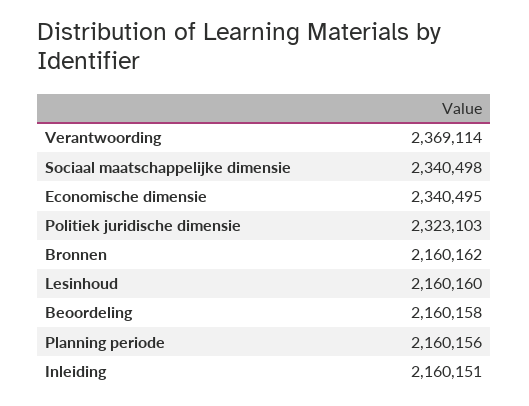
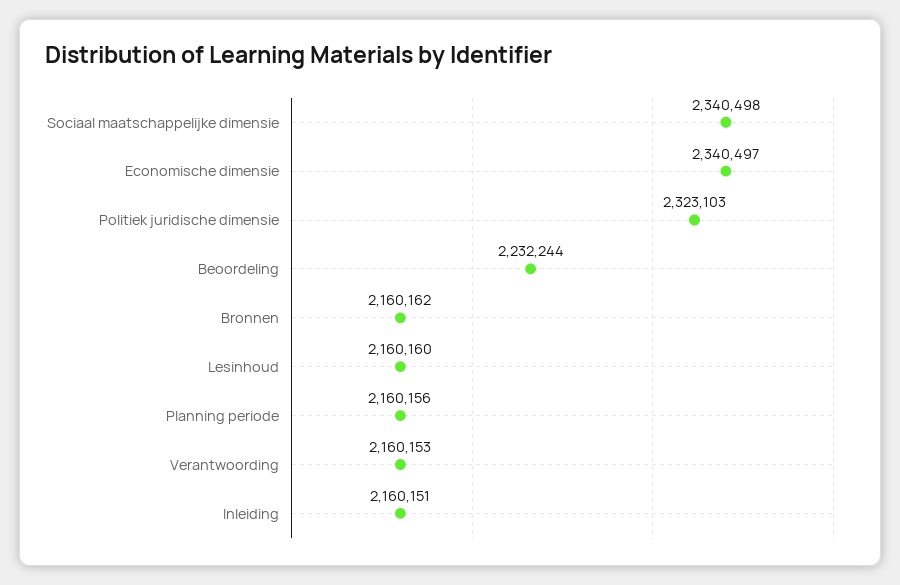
Verantwoording: 2369114 -> 2160153
Economische dimensie: 2340495 -> 2340497
Beoordeling: 2160158 -> 2232244

